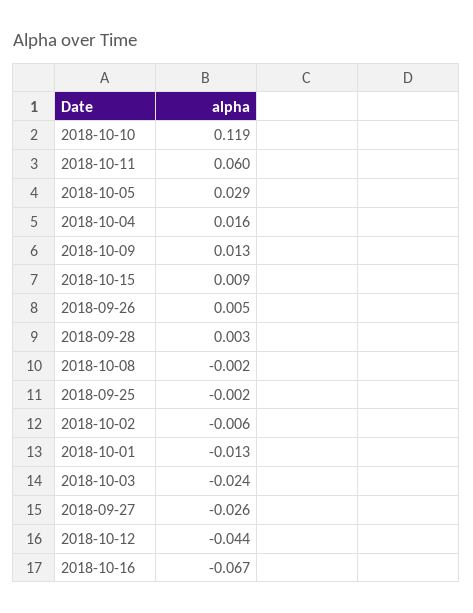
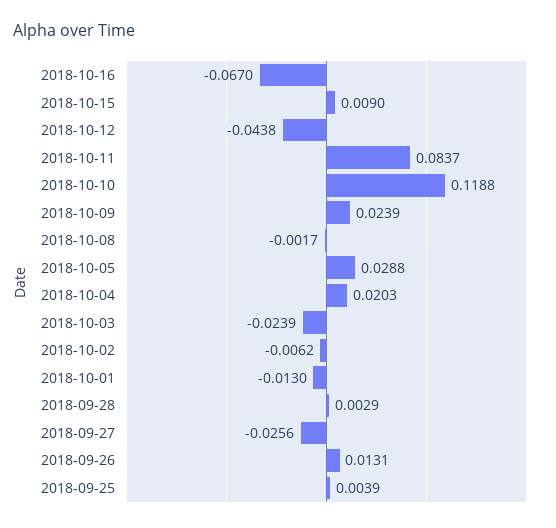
2018-10-11: 0.06 -> 0.0837
2018-10-04: 0.016 -> 0.0203
2018-10-09: 0.013 -> 0.0239
2018-09-26: 0.005 -> 0.0131
2018-09-25: -0.002 -> 0.0039

